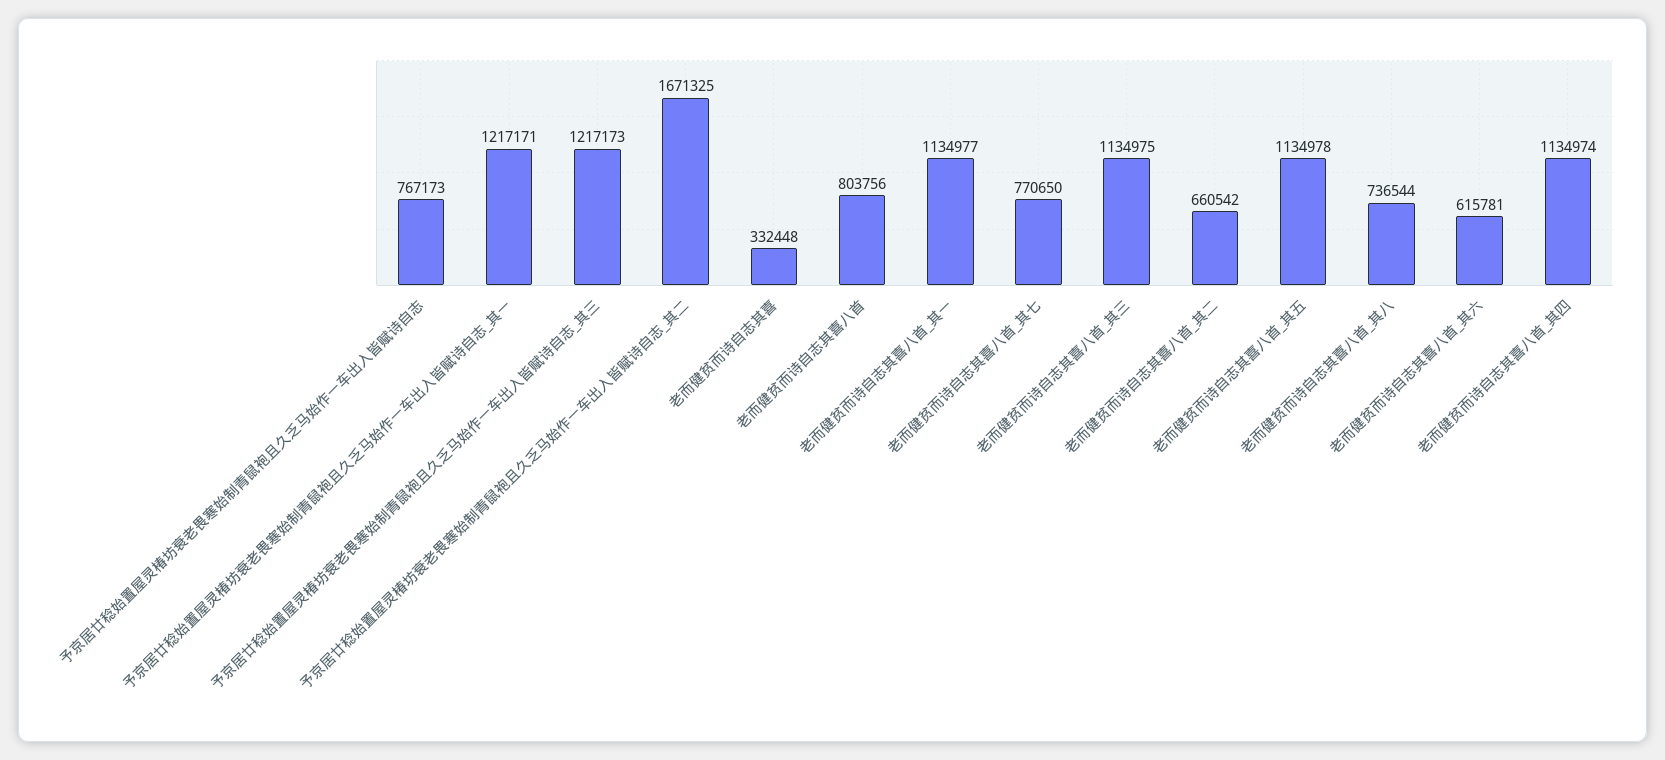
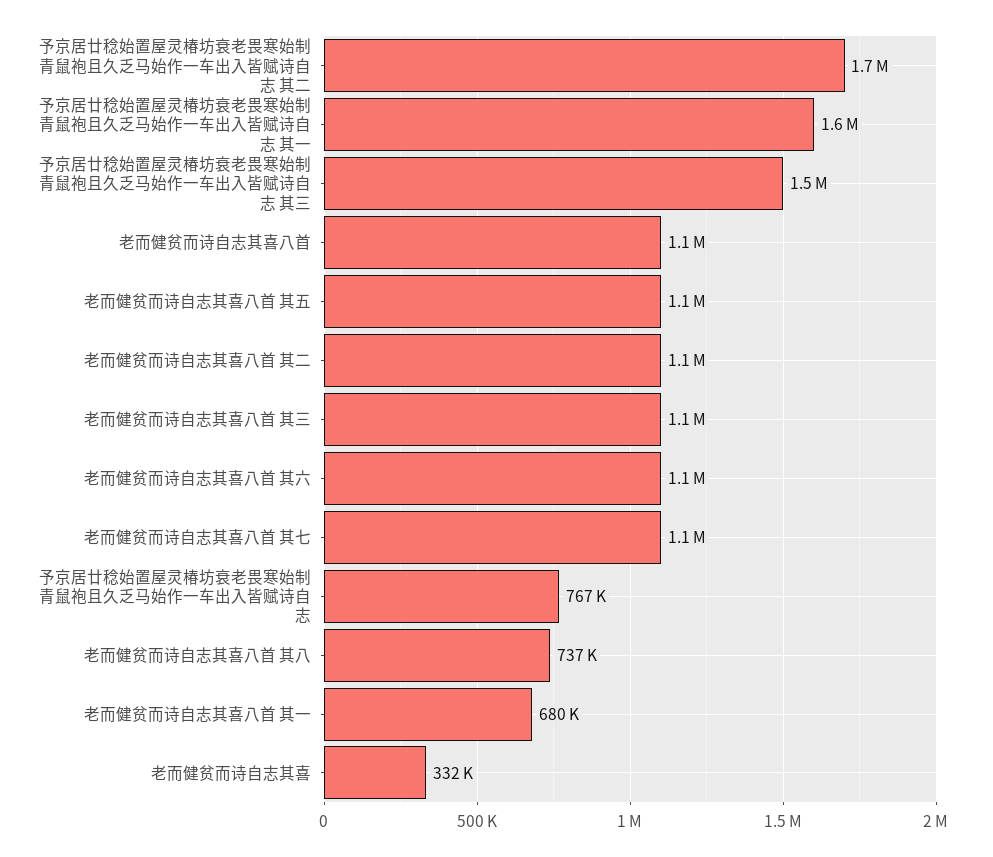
予京居廿稔始置屋灵椿坊衰老畏寒始制青鼠袍且久乏马始作一车出入皆赋诗自志_其一: 1217171 -> 1600000
予京居廿稔始置屋灵椿坊衰老畏寒始制青鼠袍且久乏马始作一车出入皆赋诗自志_其三: 1217173 -> 1500000
老而健贫而诗自志其喜八首: 803756 -> 1100000
老而健贫而诗自志其喜八首_其一: 1134977 -> 680000
老而健贫而诗自志其喜八首_其七: 770650 -> 1100000
老而健贫而诗自志其喜八首_其二: 660542 -> 1100000
老而健贫而诗自志其喜八首_其六: 615781 -> 1100000
老而健贫而诗自志其喜八首_其四: 1134974 -> none

